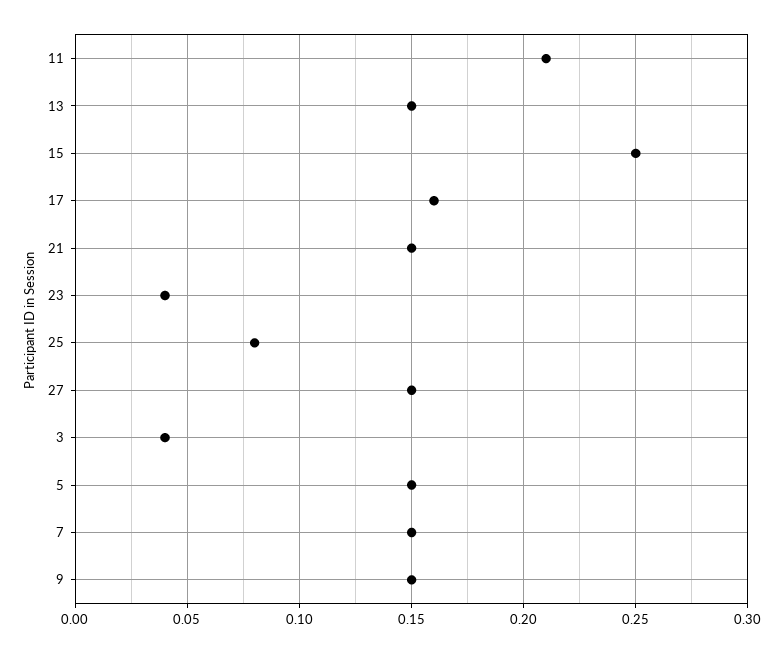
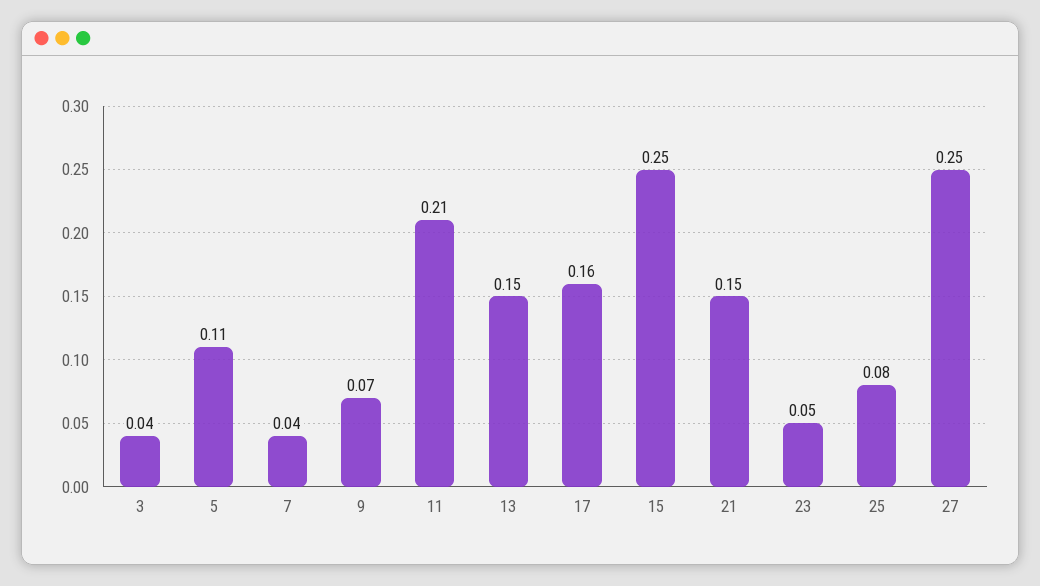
23: 0.04 -> 0.05
27: 0.15 -> 0.25
5: 0.15 -> 0.11
7: 0.15 -> 0.04
9: 0.15 -> 0.07

